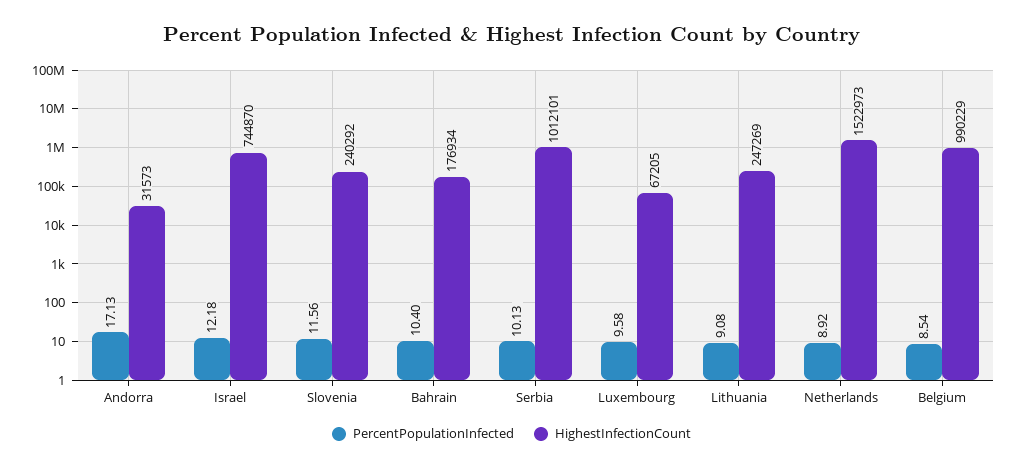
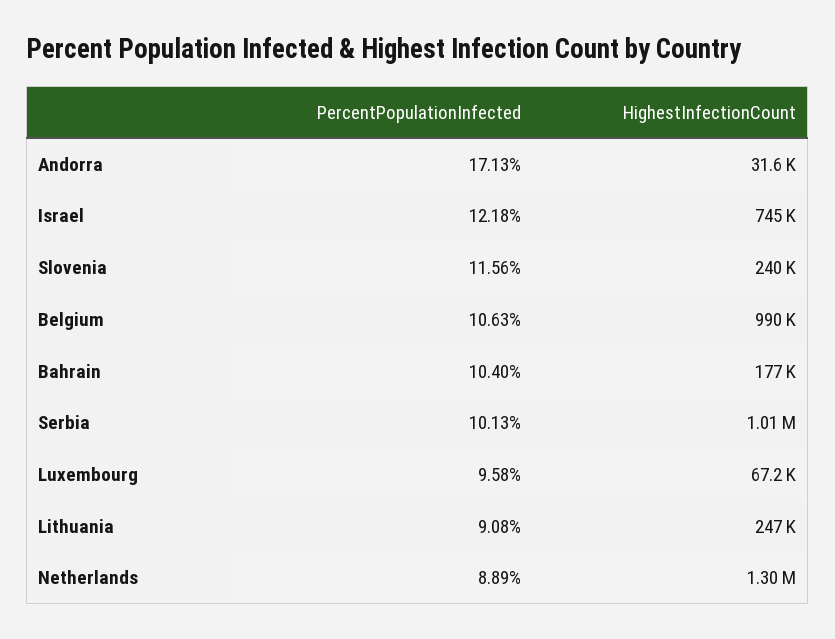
PercentPopulationInfected, Netherlands: 8.92 -> 8.89
HighestInfectionCount, Netherlands: 1522973 -> 1300000
PercentPopulationInfected, Belgium: 8.54 -> 10.63

